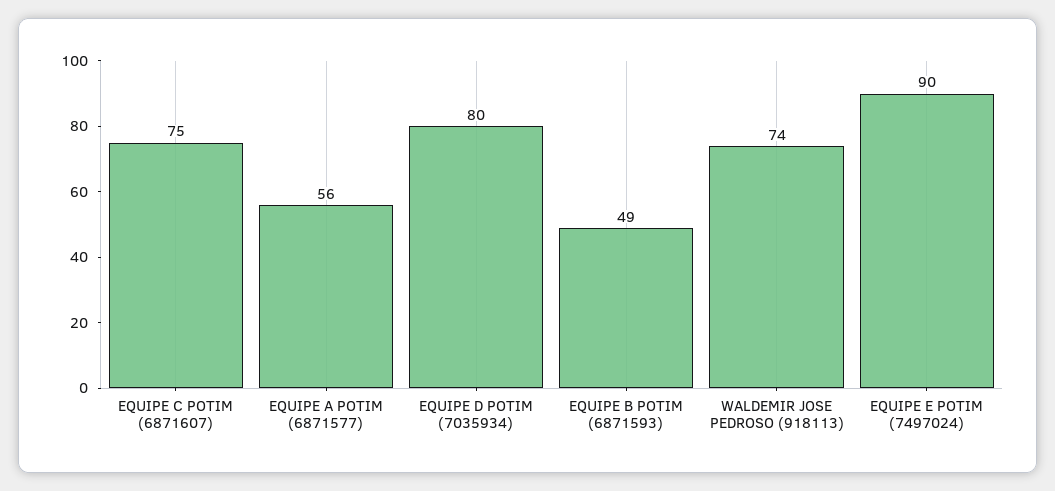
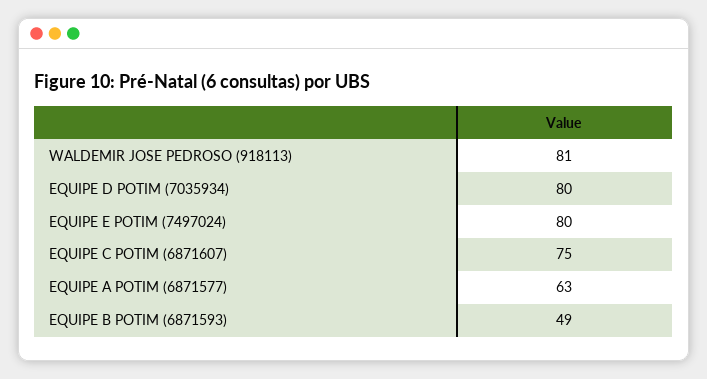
EQUIPE A POTIM (6871577): 56 -> 63
WALDEMIR JOSE PEDROSO (918113): 74 -> 81
EQUIPE E POTIM (7497024): 90 -> 80

